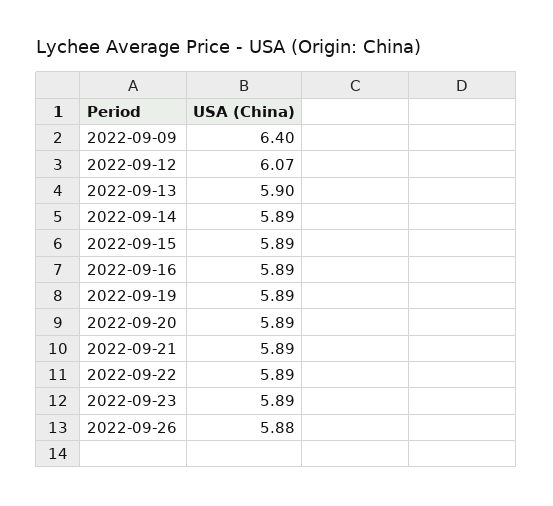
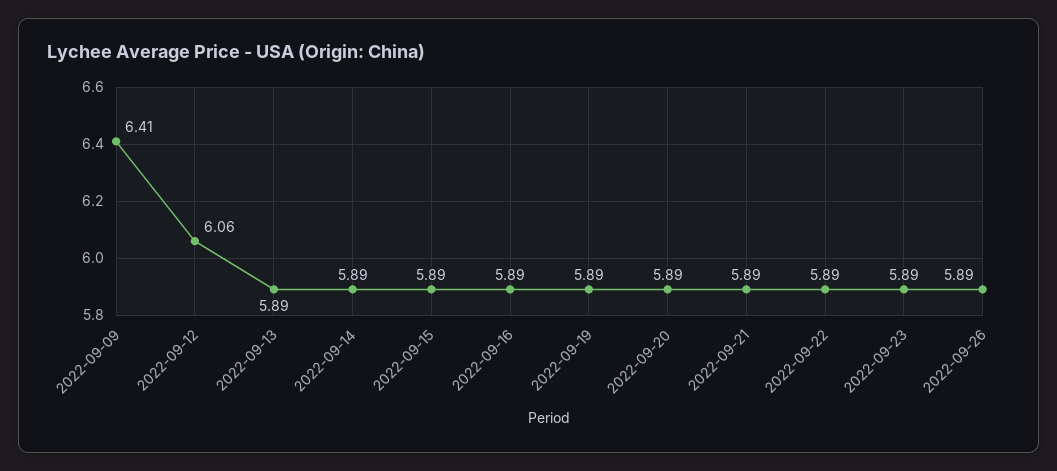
2022-09-09: 6.4 -> 6.41
2022-09-12: 6.07 -> 6.06
2022-09-13: 5.9 -> 5.89
2022-09-26: 5.88 -> 5.89

